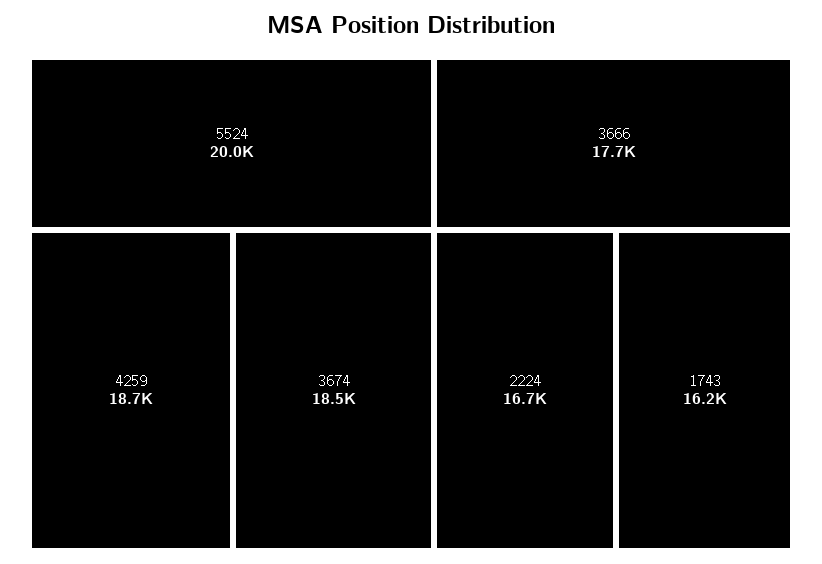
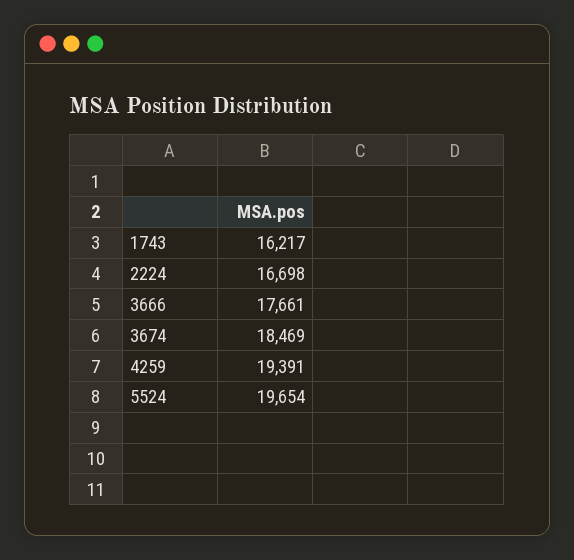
5524: 20000 -> 19654
4259: 18700 -> 19391

